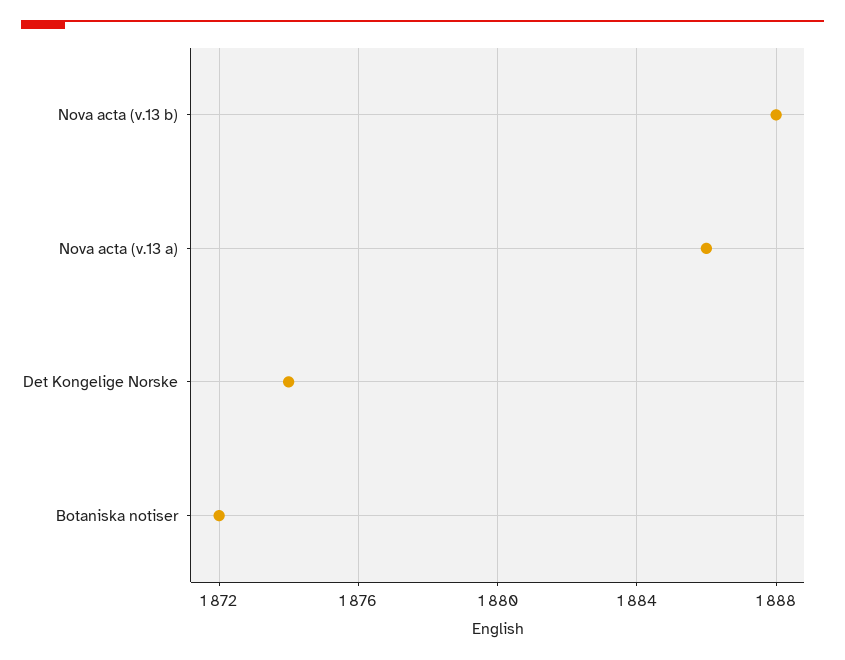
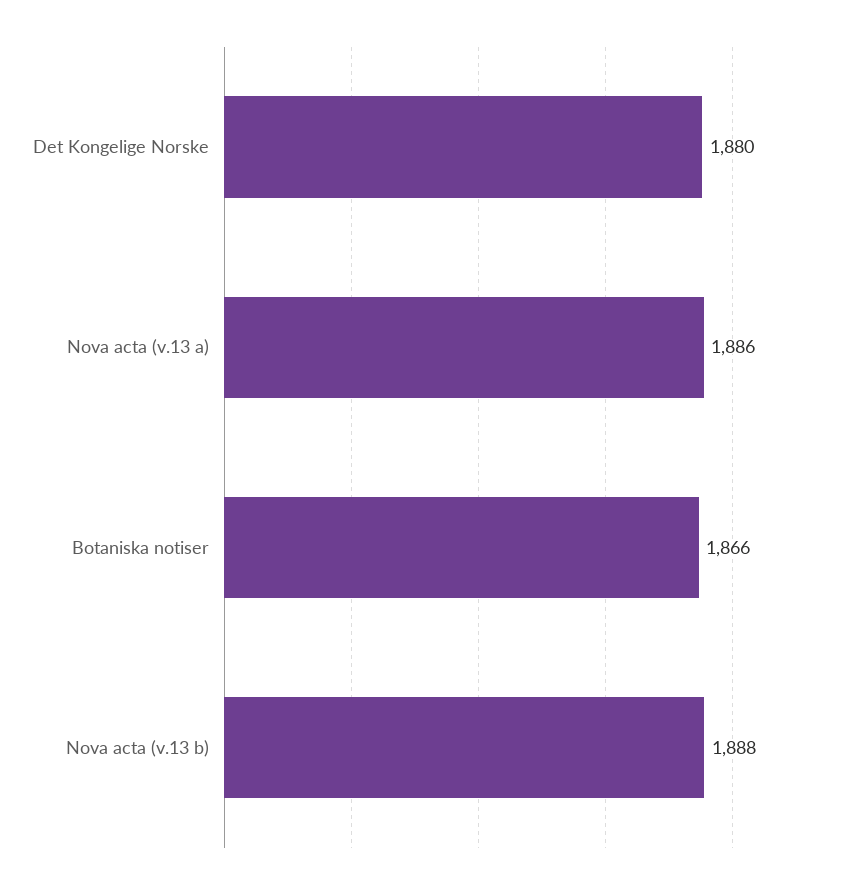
Det Kongelige Norske: 1874 -> 1880
Botaniska notiser: 1872 -> 1866

